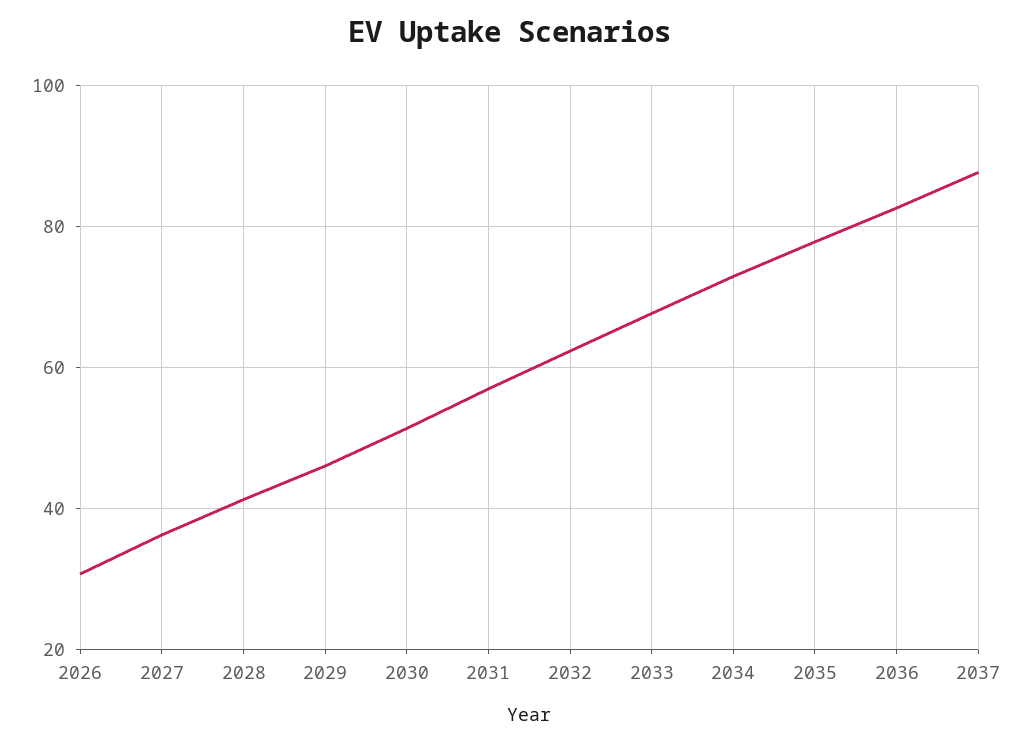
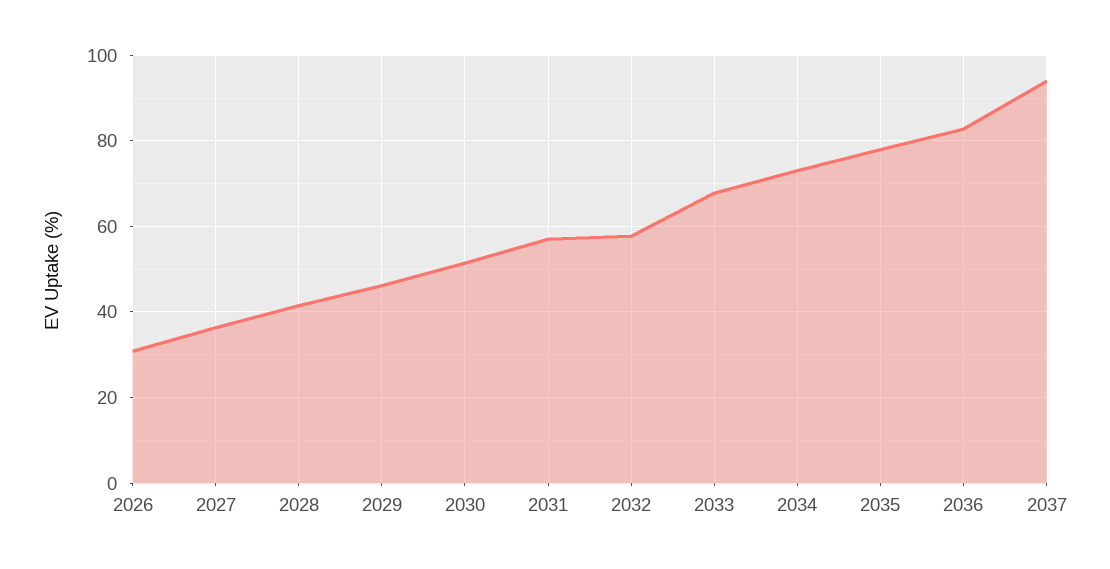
2032: 62 -> 58
2037: 88 -> 94

